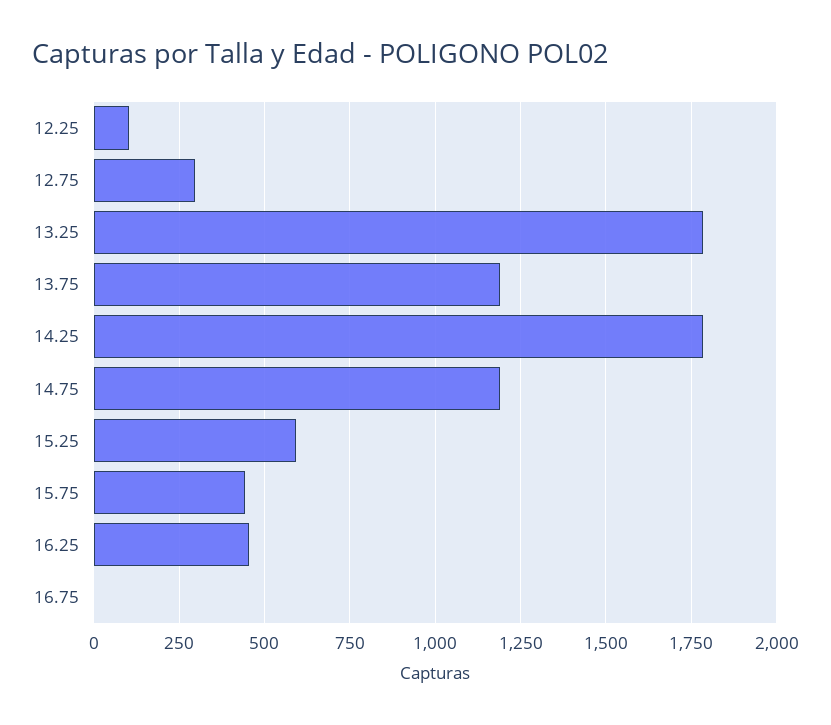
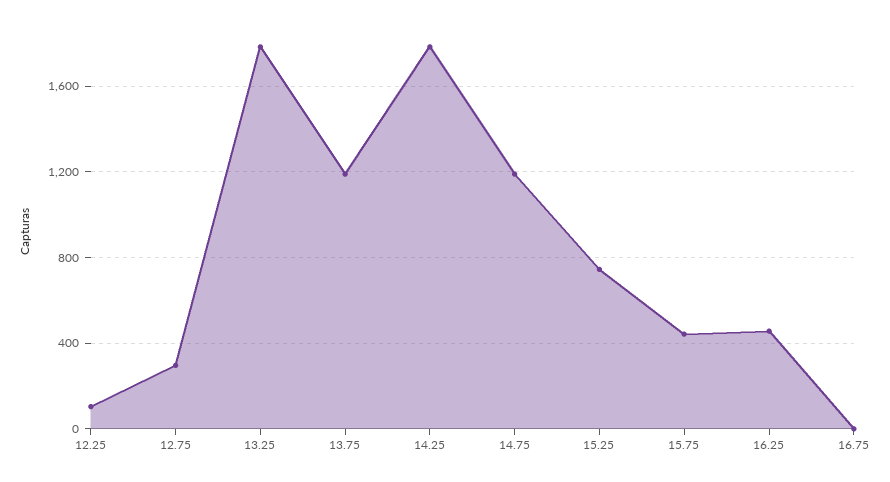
15.25: 600 -> 750

